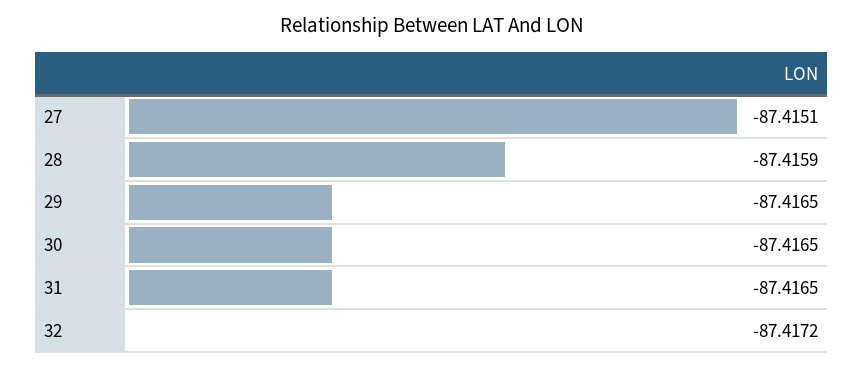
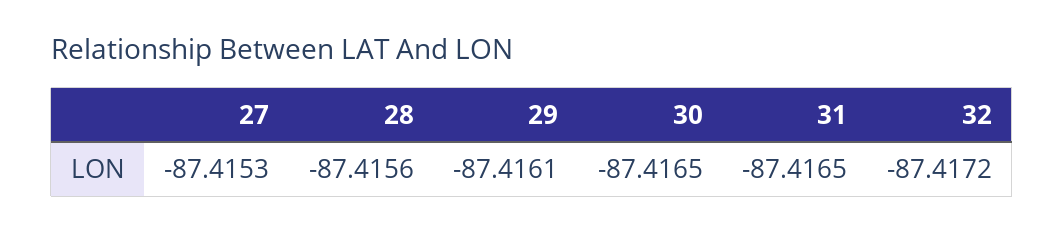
27: -87.4151 -> -87.4153
28: -87.4159 -> -87.4156
29: -87.4165 -> -87.4161

